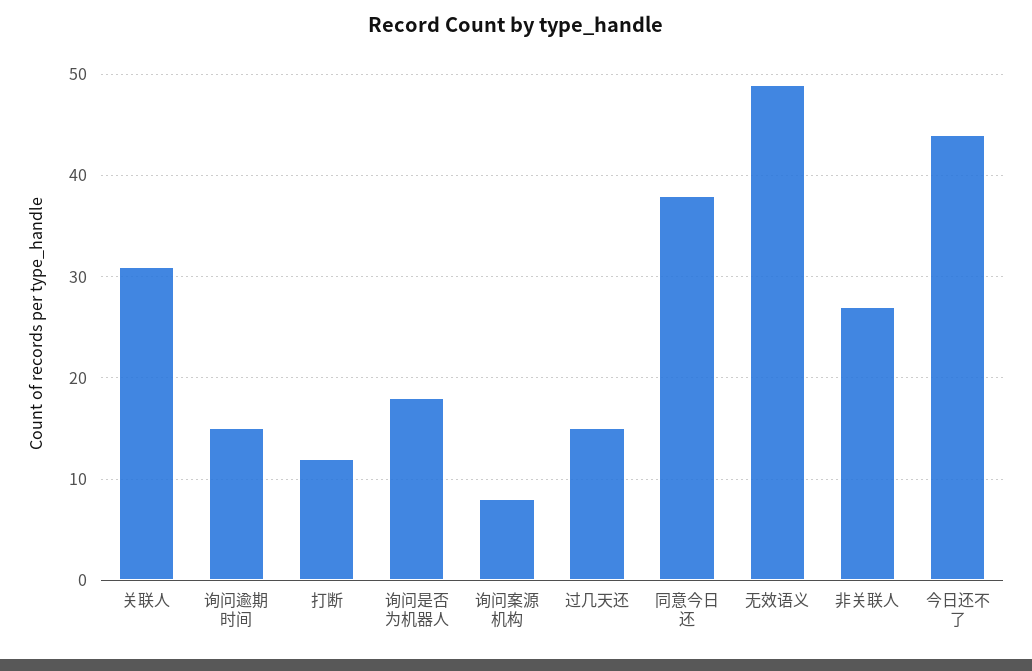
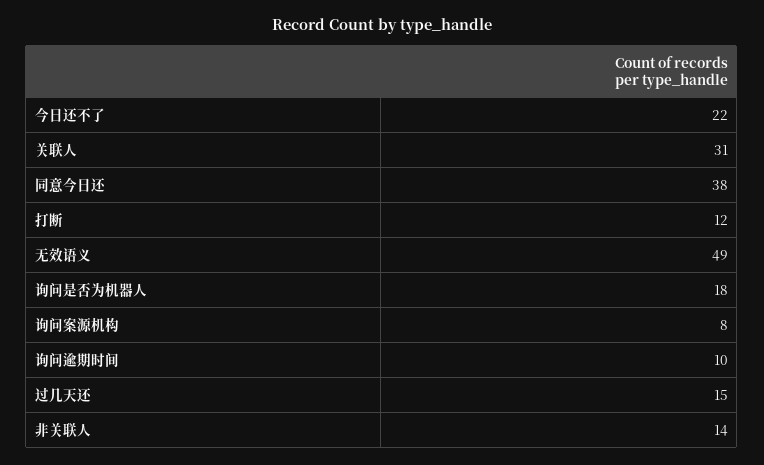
询问逾期时间: 15 -> 10
非关联人: 27 -> 14
今日还不了: 44 -> 22

